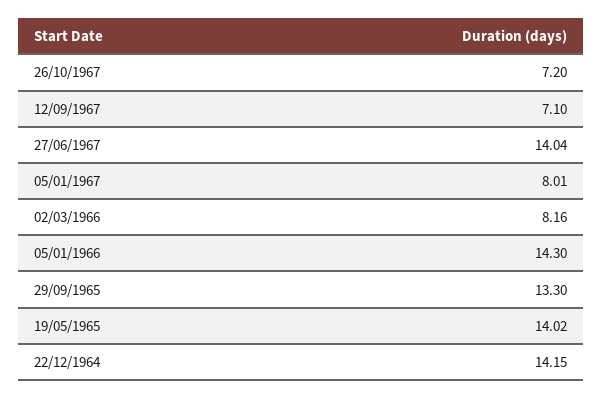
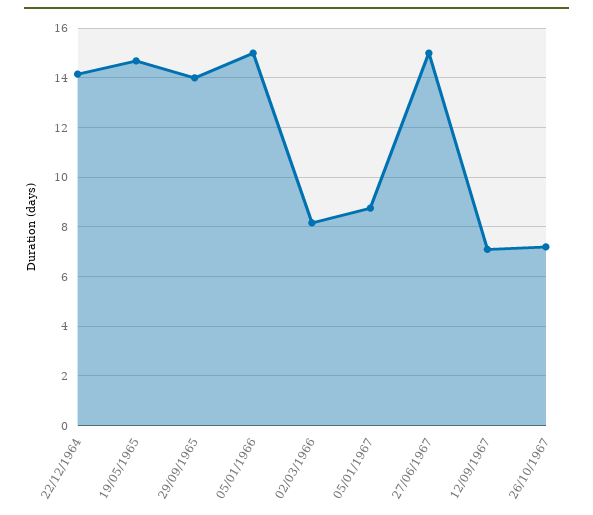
27/06/1967: 14.04 -> 15
05/01/1967: 8.01 -> 8.75
05/01/1966: 14.3 -> 15
29/09/1965: 13.3 -> 14
19/05/1965: 14.02 -> 14.75

